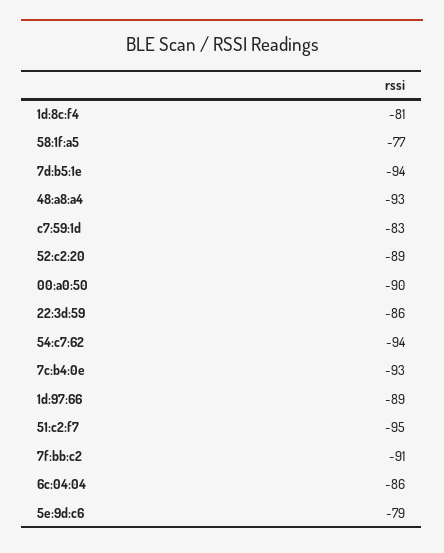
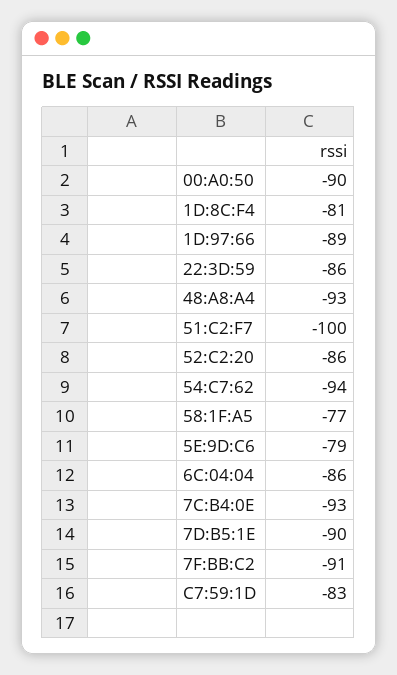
7d:b5:1e: -94 -> -90
52:c2:20: -89 -> -86
51:c2:f7: -95 -> -100

